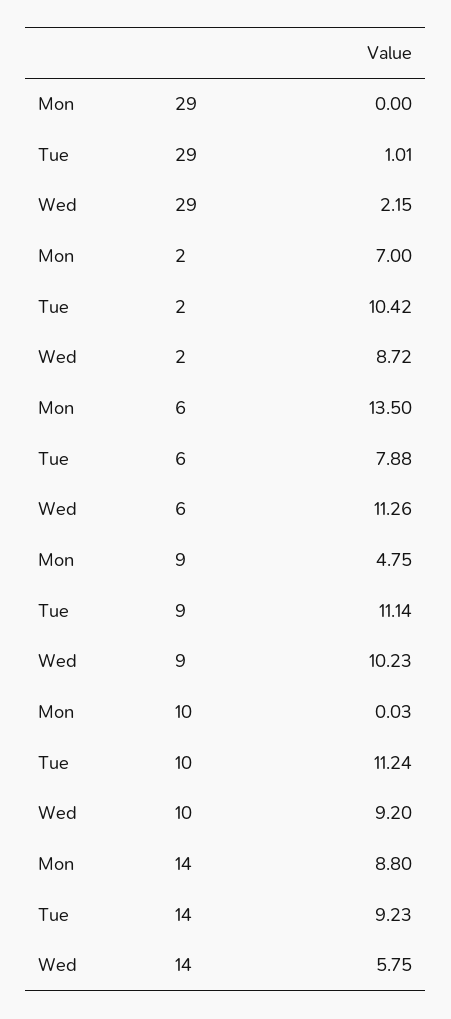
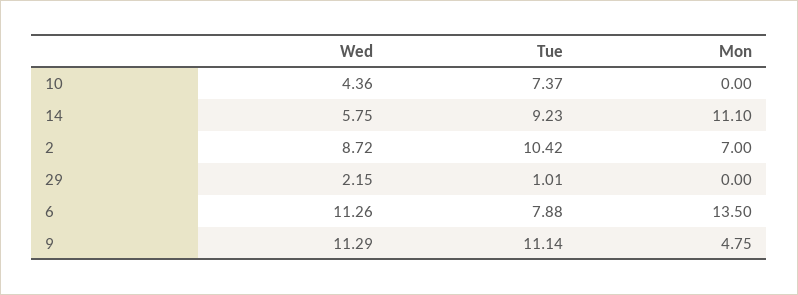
Wed, 9: 10.23 -> 11.29
Mon, 10: 0.03 -> 0
Tue, 10: 11.24 -> 7.37
Wed, 10: 9.2 -> 4.36
Mon, 14: 8.8 -> 11.1

